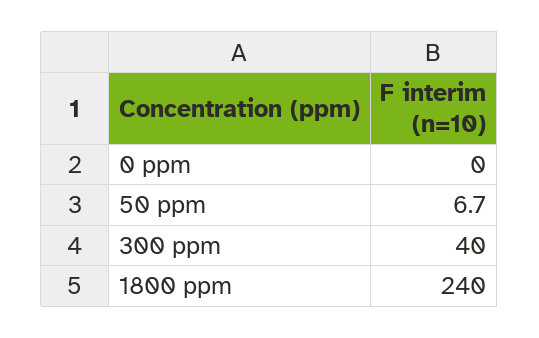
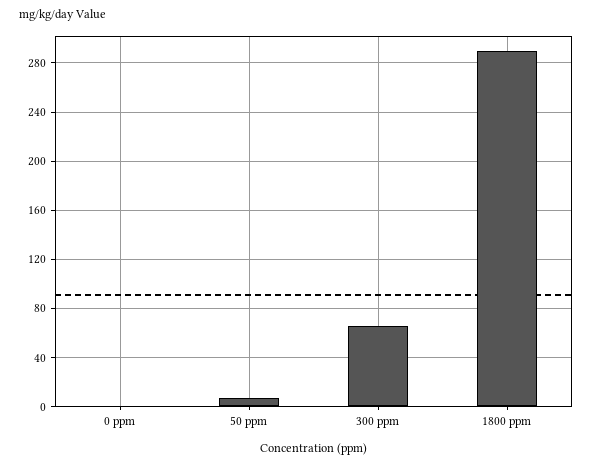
300 ppm: 40 -> 65
1800 ppm: 240 -> 290

